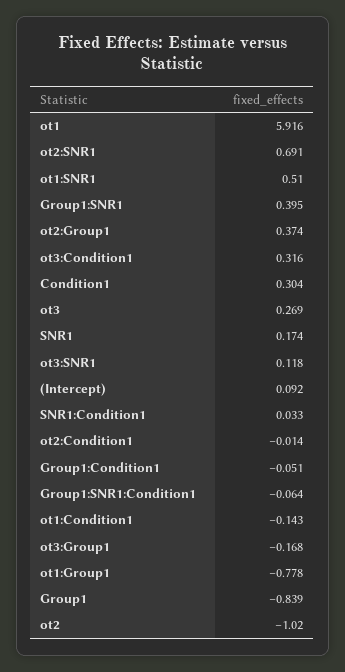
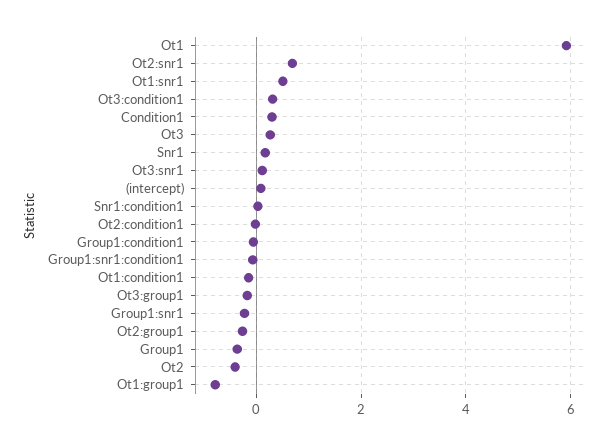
Group1:SNR1: 0.395 -> -0.2
ot2:Group1: 0.374 -> -0.2
Group1: -0.839 -> -0.4
ot2: -1.02 -> -0.4

